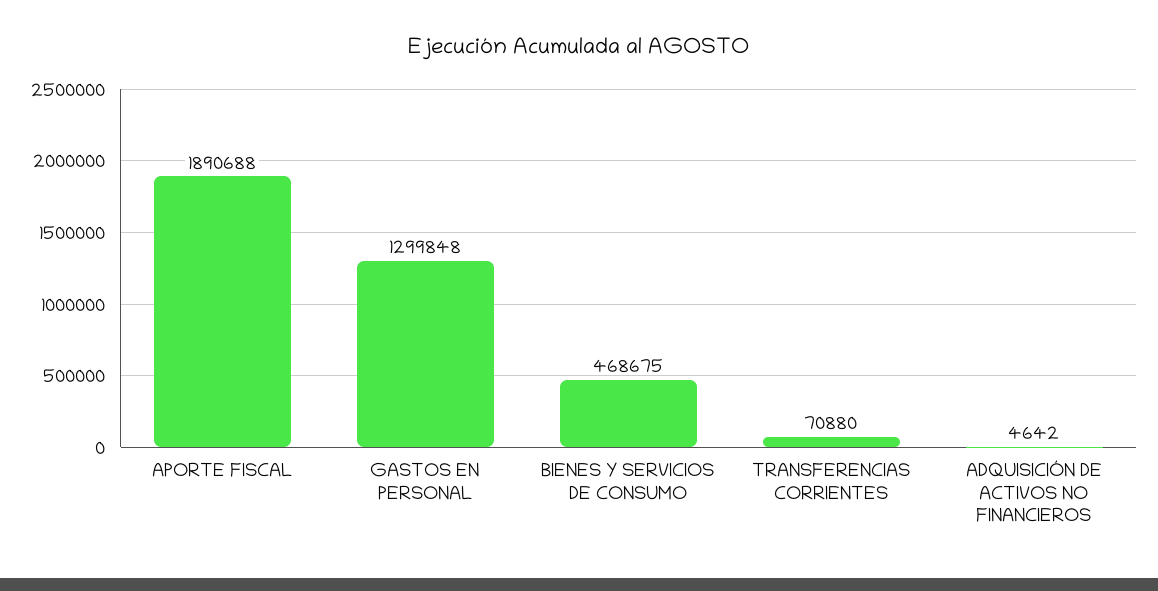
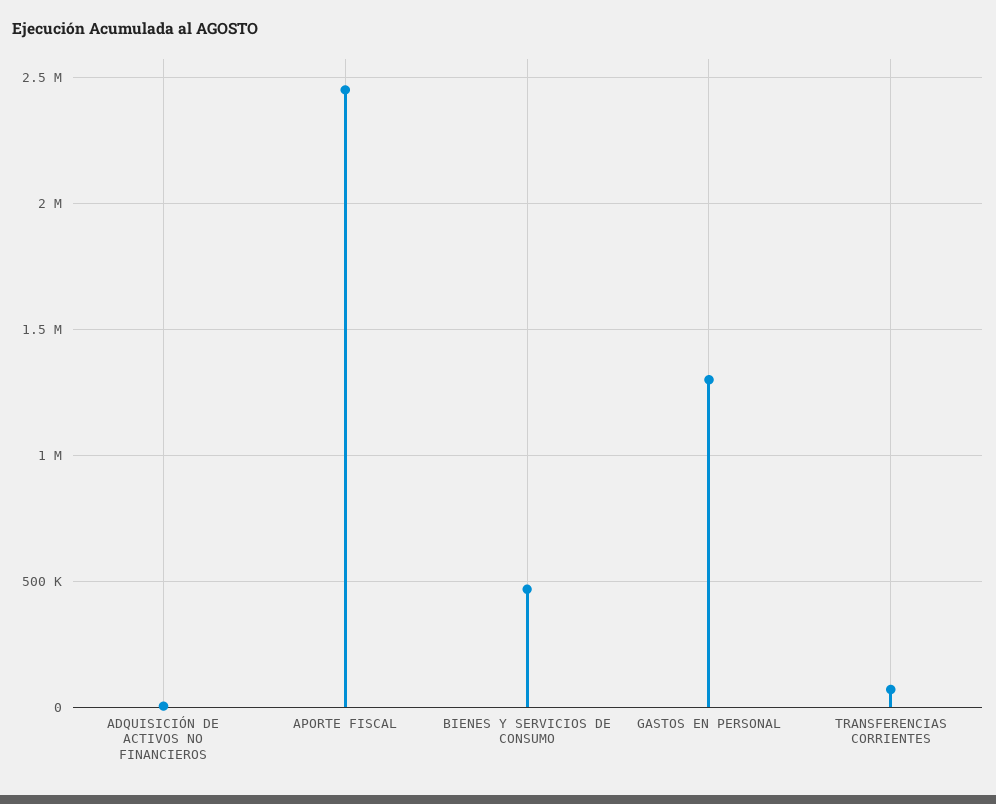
APORTE FISCAL: 1890688 -> 2450000

